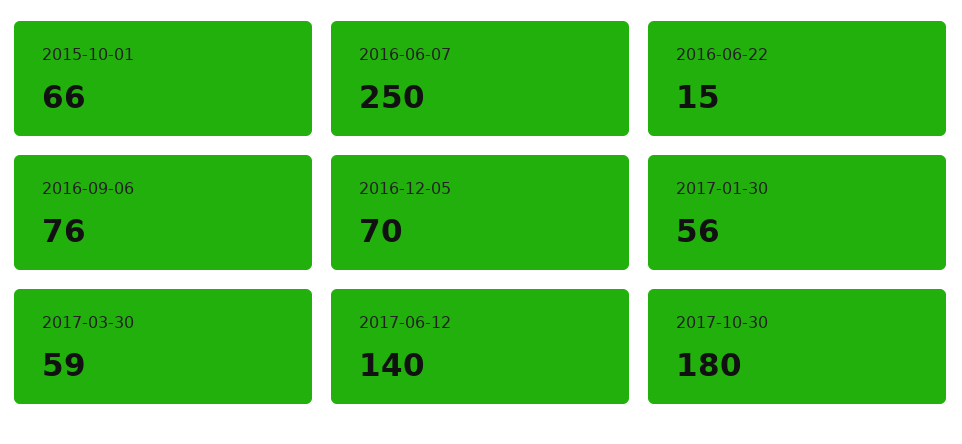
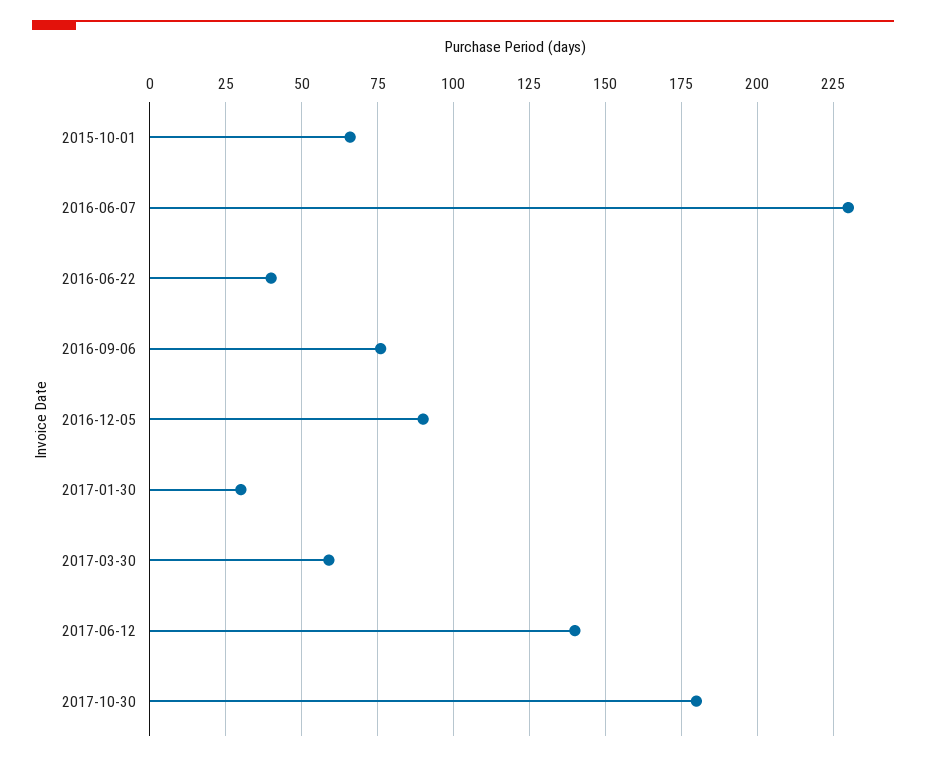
2016-06-07: 250 -> 230
2016-06-22: 15 -> 40
2016-12-05: 70 -> 90
2017-01-30: 56 -> 30

